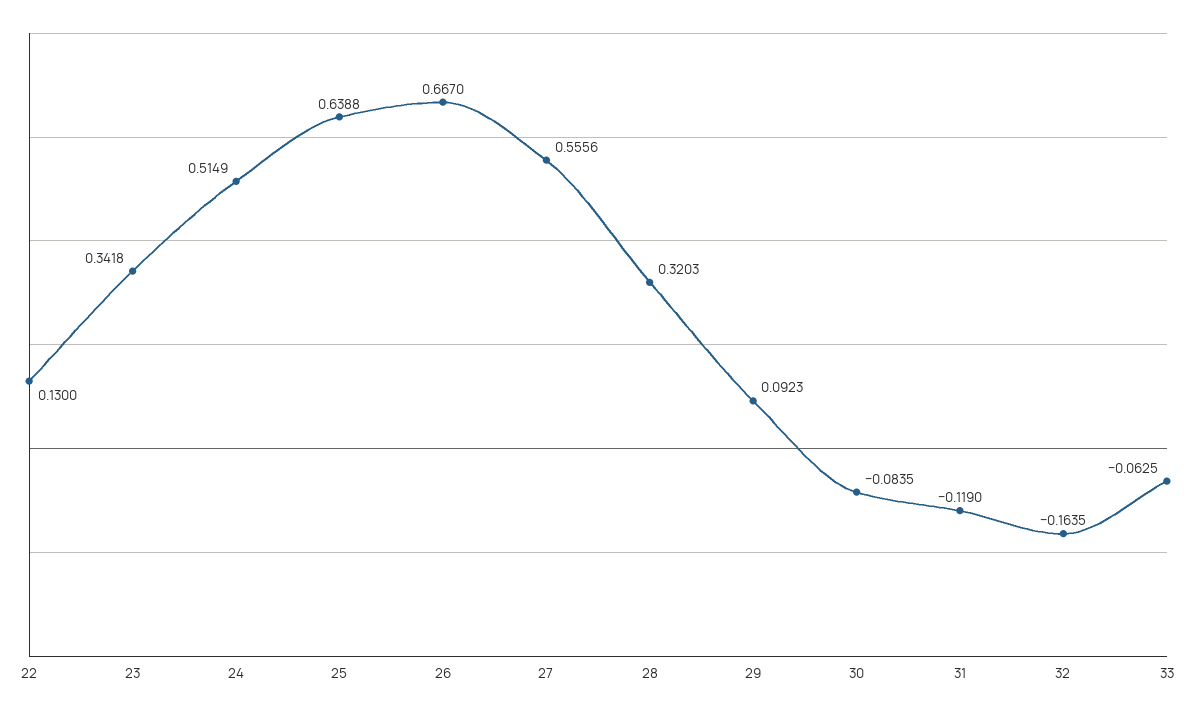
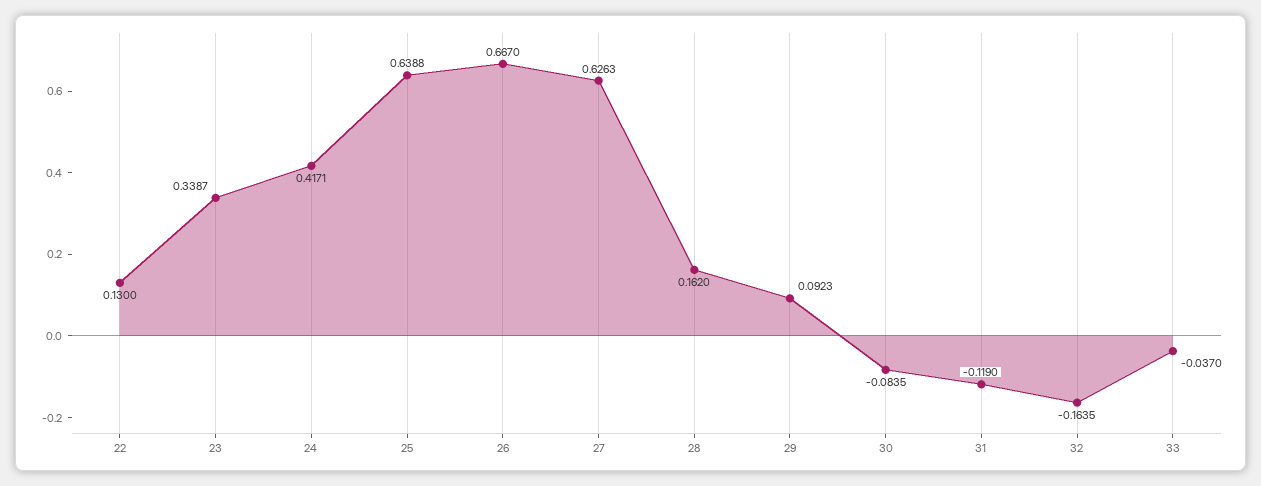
23: 0.3418 -> 0.3387
24: 0.5149 -> 0.4171
27: 0.5556 -> 0.6263
28: 0.3203 -> 0.162
33: -0.0625 -> -0.037

